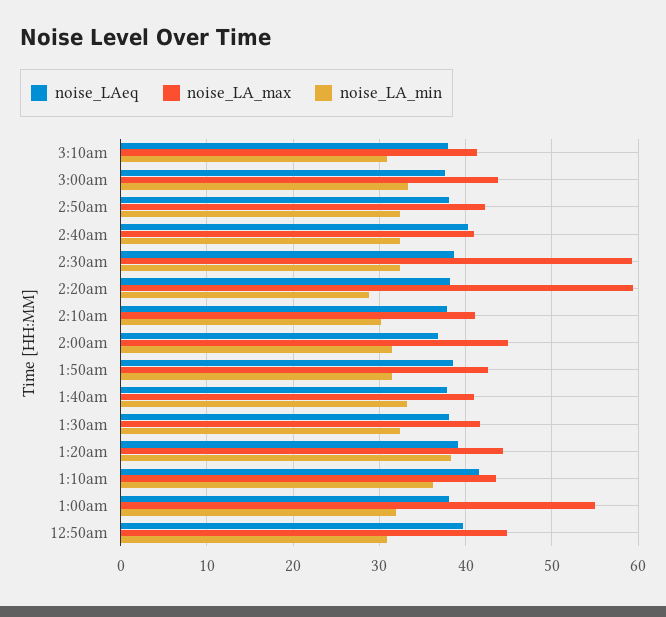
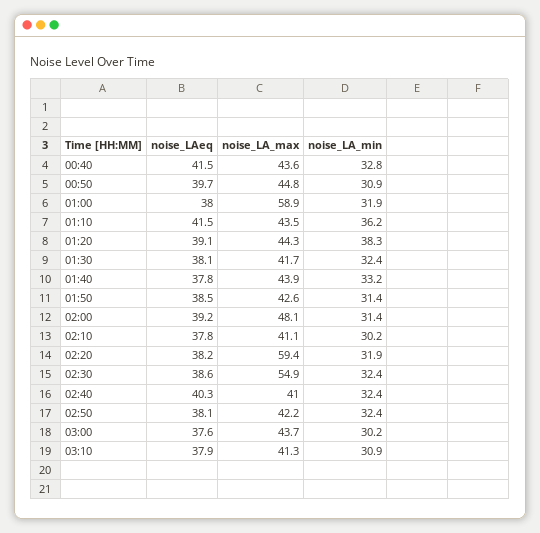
noise_LA_min, 3:00am: 33 -> 30.2
noise_LA_max, 2:30am: 59 -> 54.9
noise_LA_min, 2:20am: 29 -> 31.9
noise_LAeq, 2:00am: 37 -> 39.2
noise_LA_max, 2:00am: 45 -> 48.1
noise_LA_max, 1:40am: 41 -> 43.9
noise_LA_max, 1:00am: 55 -> 58.9
noise_LAeq, 00:40: none -> 41.5
noise_LA_max, 00:40: none -> 43.6
noise_LA_min, 00:40: none -> 32.8

